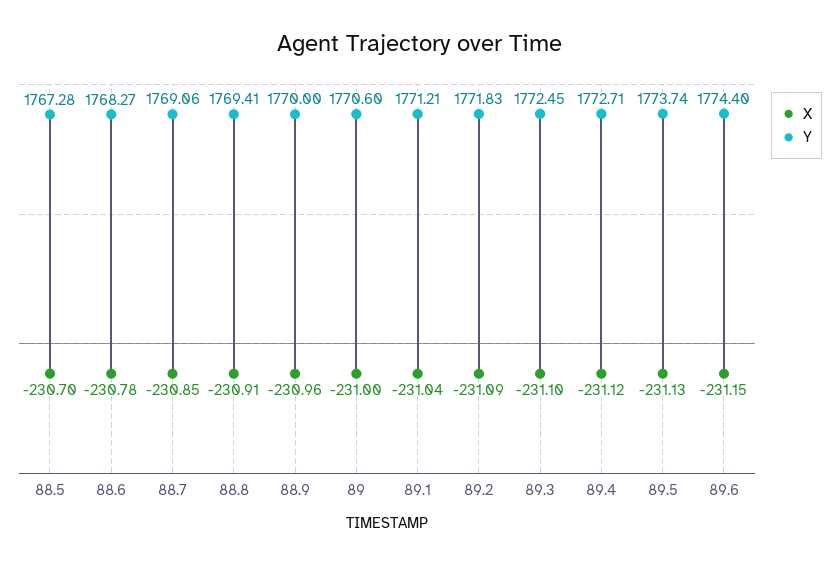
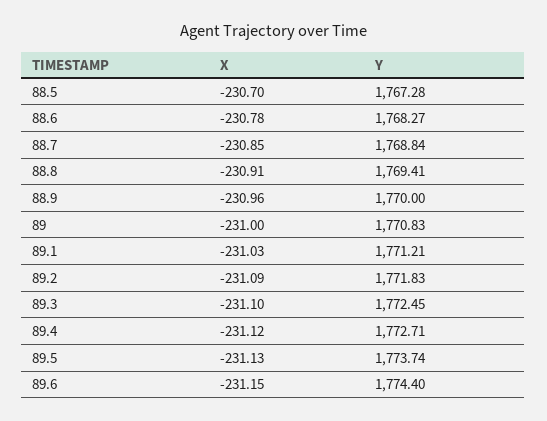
Y, 88.7: 1769.06 -> 1768.84
Y, 89: 1770.6 -> 1770.83
X, 89.1: -231.04 -> -231.03

